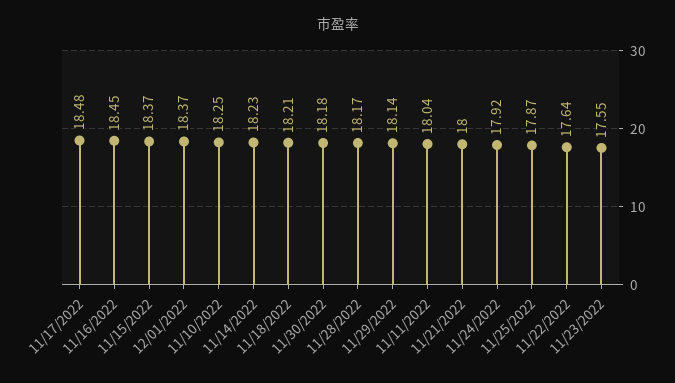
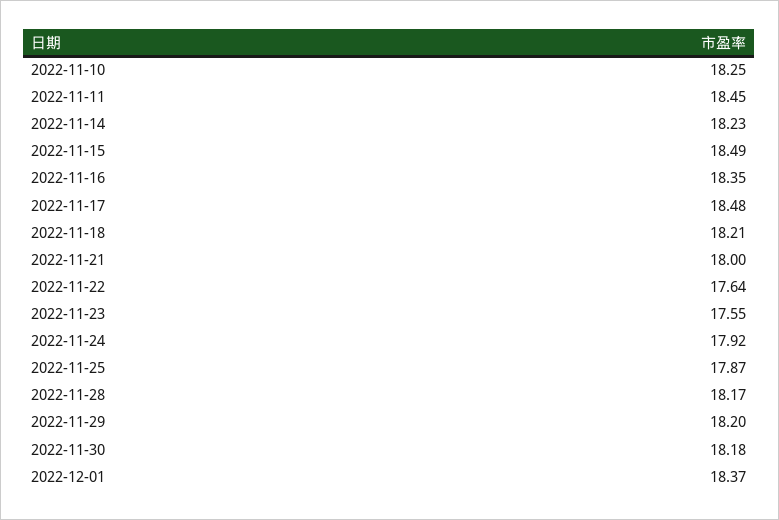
11/16/2022: 18.45 -> 18.35
11/15/2022: 18.37 -> 18.49
11/29/2022: 18.14 -> 18.2
11/11/2022: 18.04 -> 18.45

